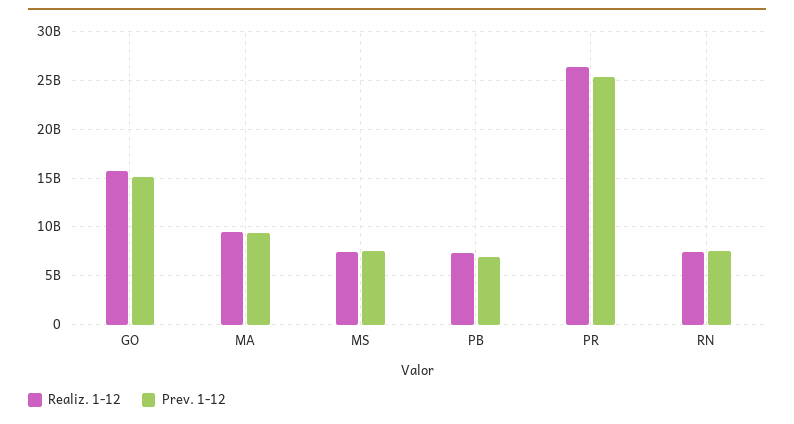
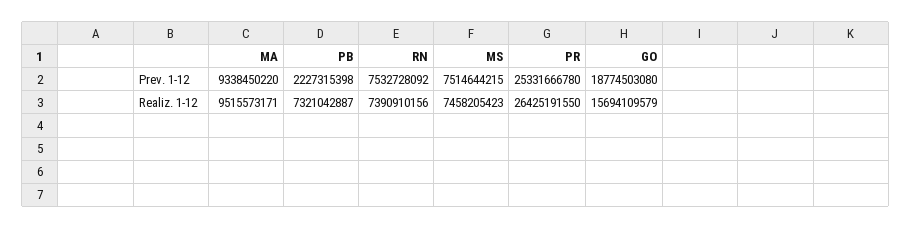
Prev. 1-12, GO: 15000000000 -> 18774503080
Prev. 1-12, PB: 7000000000 -> 2227315398

